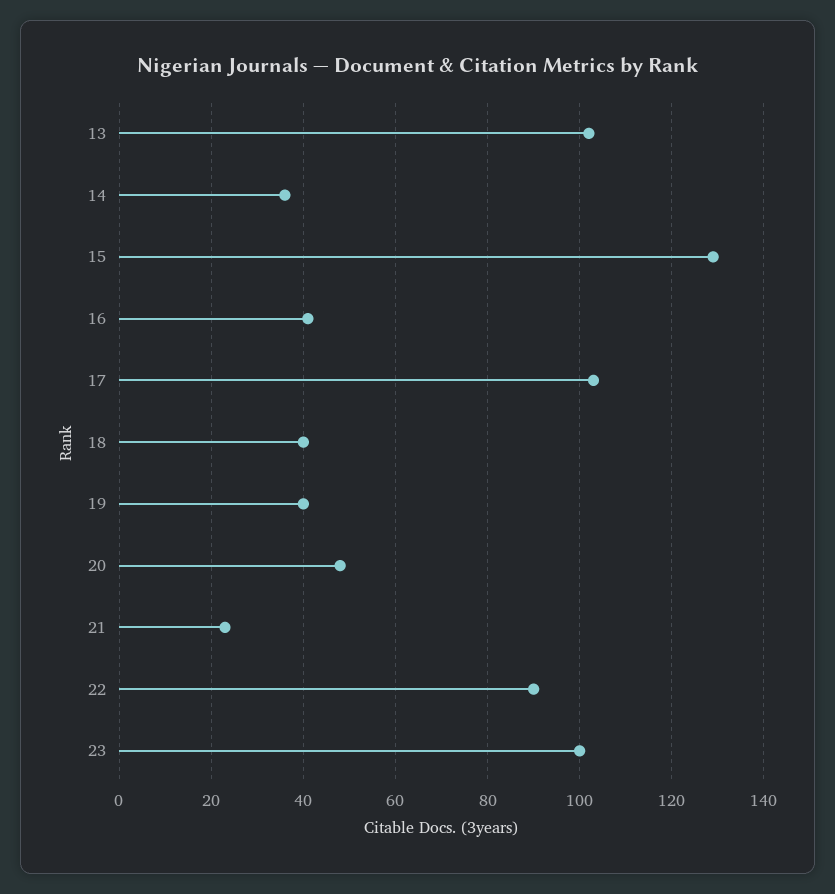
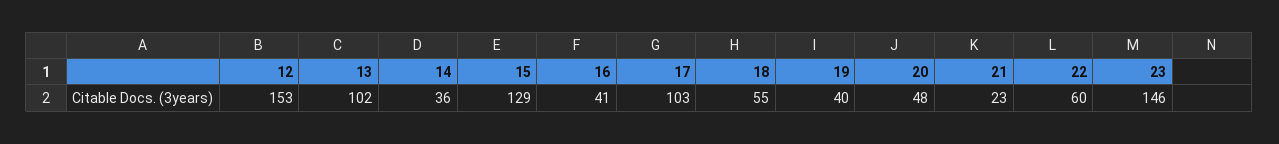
18: 40 -> 55
22: 90 -> 60
23: 100 -> 146
12: none -> 153

